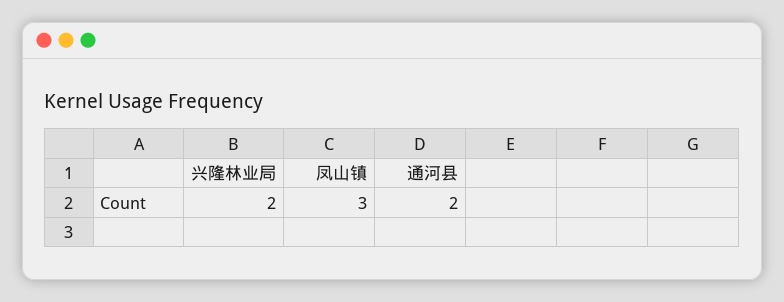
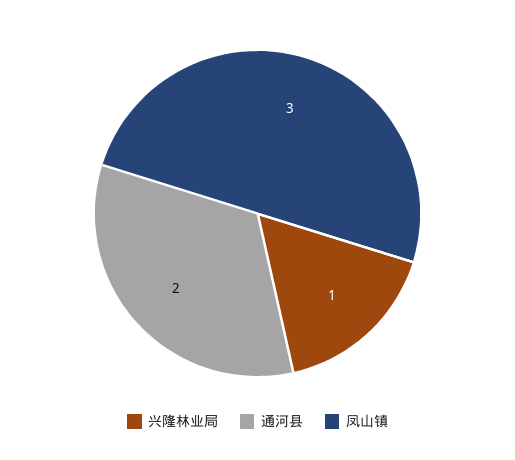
兴隆林业局: 2 -> 1

